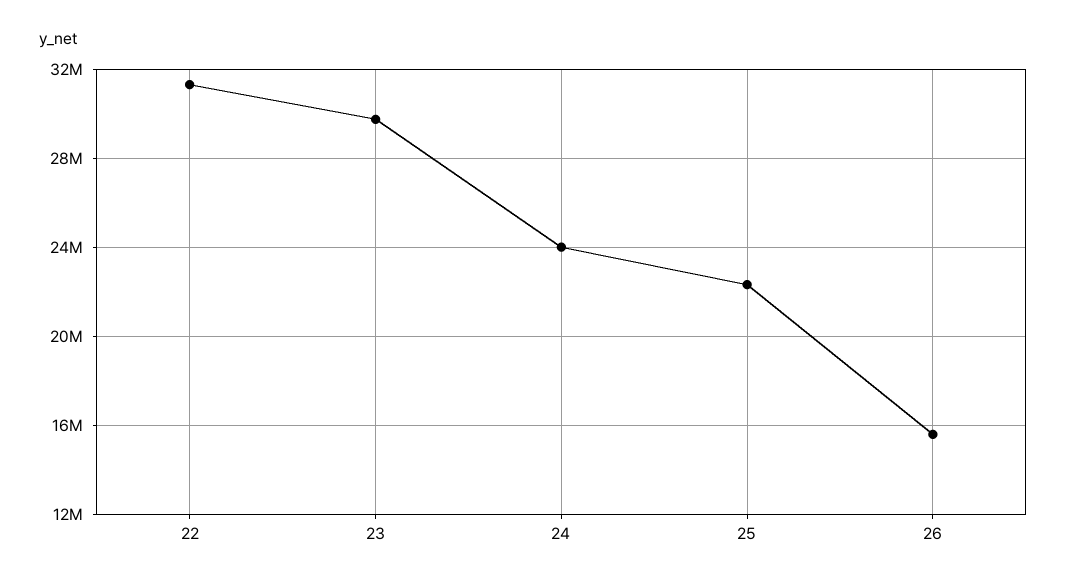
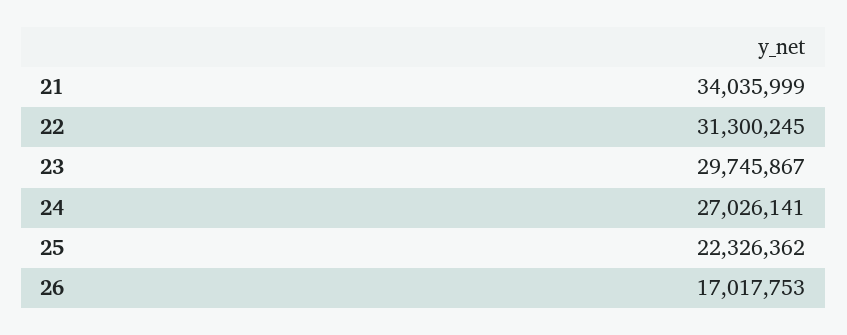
24: 24000000 -> 27026141
26: 15500000 -> 17017753
21: none -> 34035999

